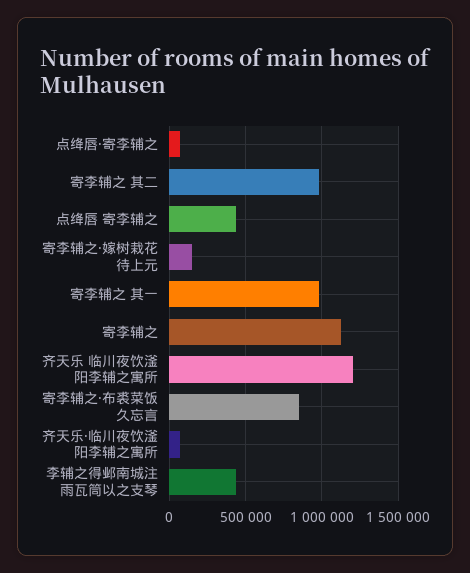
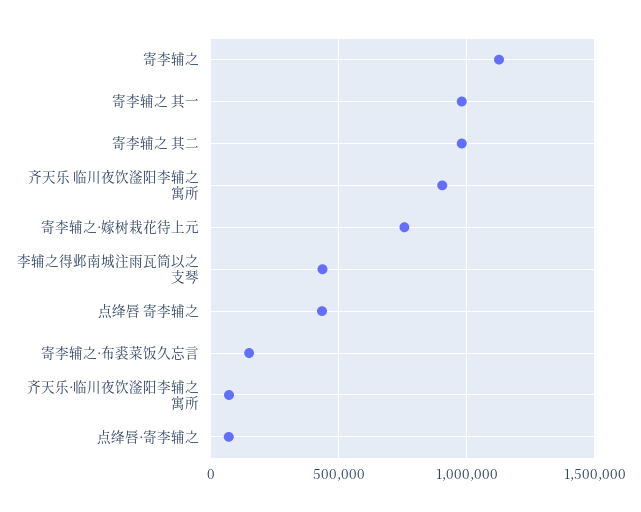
寄李辅之·嫁树栽花待上元: 150000 -> 750000
齐天乐 临川夜饮滏阳李辅之寓所: 1200000 -> 900000
寄李辅之·布裘菜饭久忘言: 850000 -> 150000

